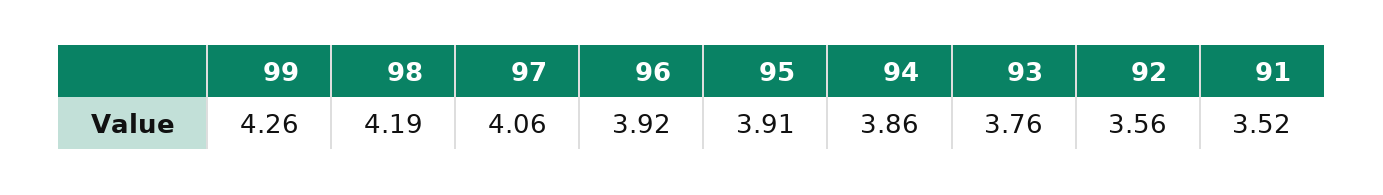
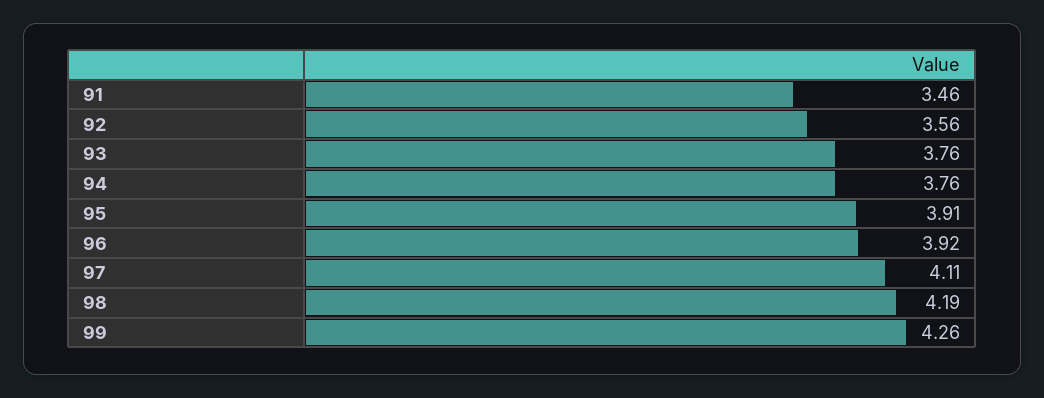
97: 4.06 -> 4.11
94: 3.86 -> 3.76
91: 3.52 -> 3.46

